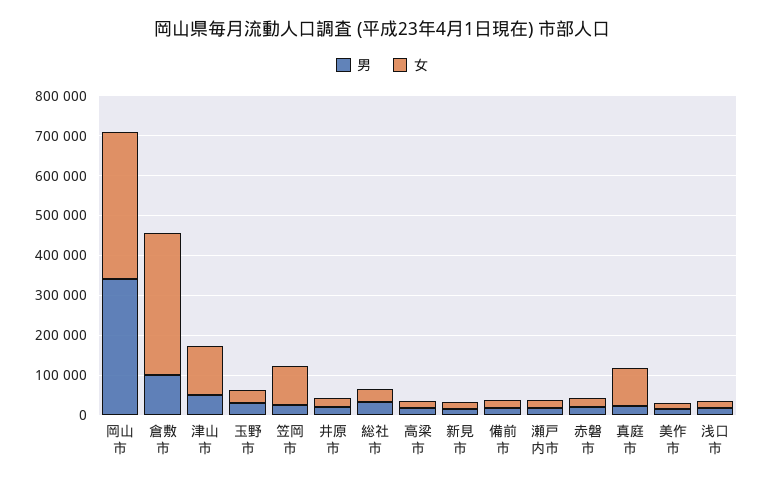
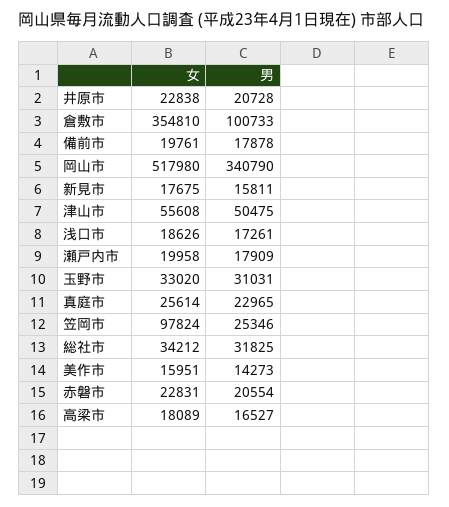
女, 岡山市: 375000 -> 517980
女, 津山市: 125000 -> 55608
女, 真庭市: 100000 -> 25614

